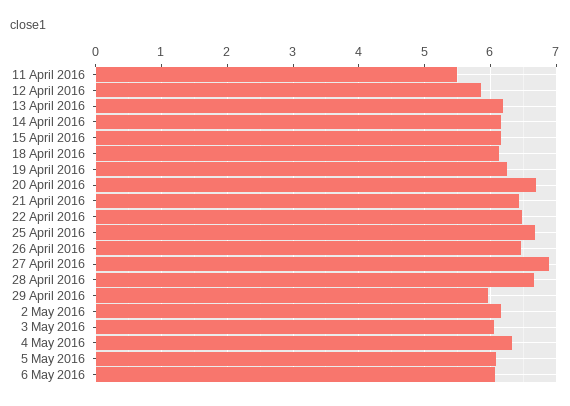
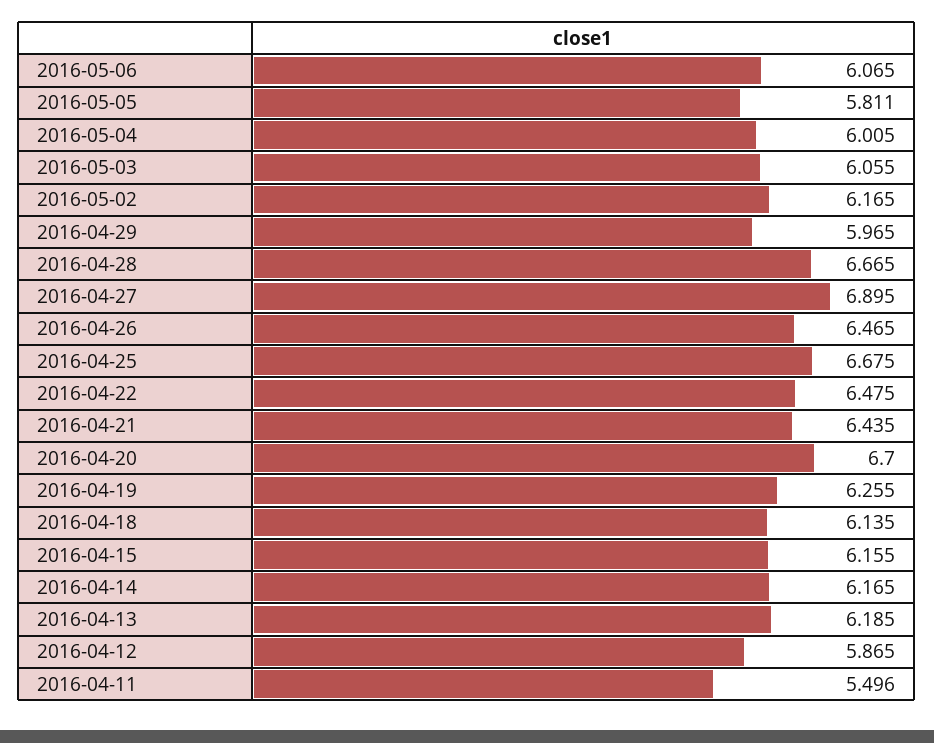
4 May 2016: 6.3 -> 6.005
5 May 2016: 6.1 -> 5.811

